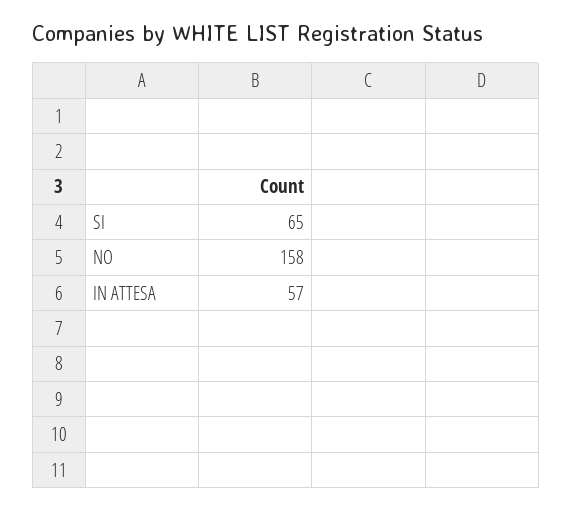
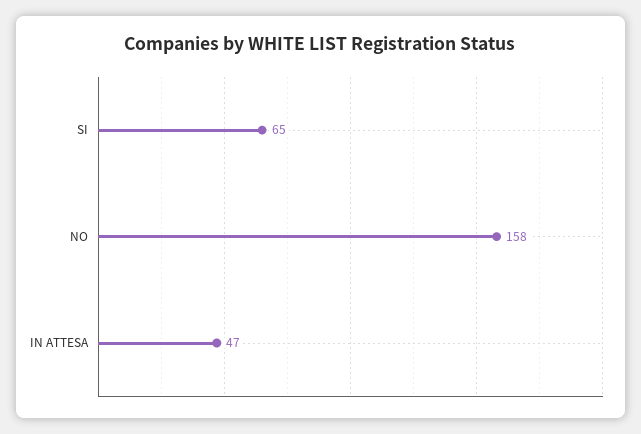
IN ATTESA: 57 -> 47

